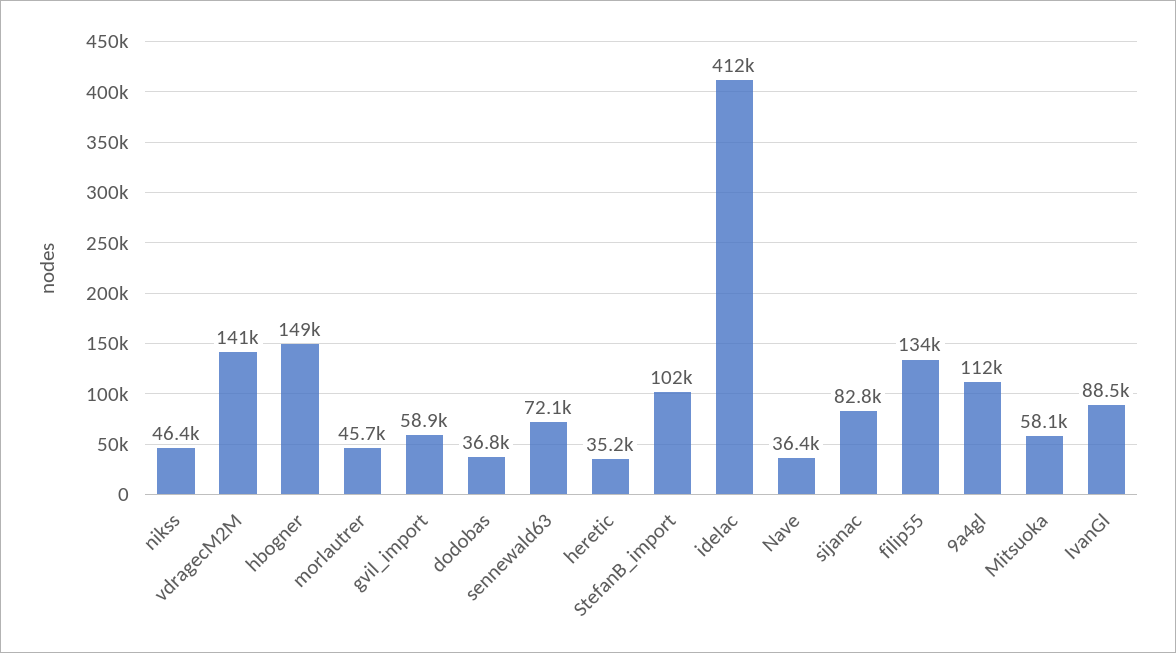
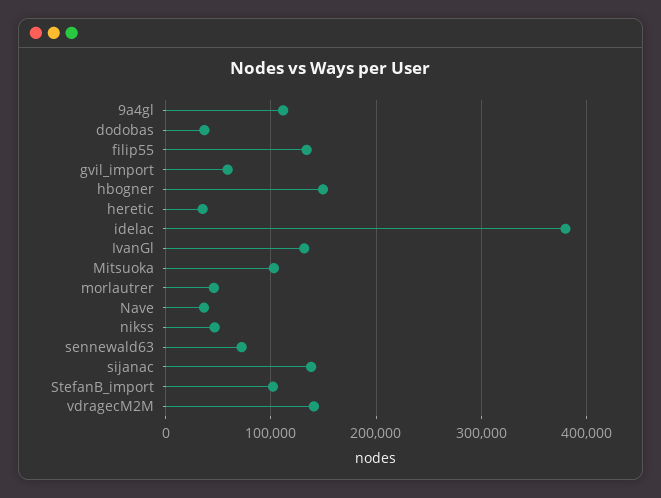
idelac: 412000 -> 380000
sijanac: 82800 -> 140000
Mitsuoka: 58100 -> 100000
IvanGl: 88500 -> 130000

